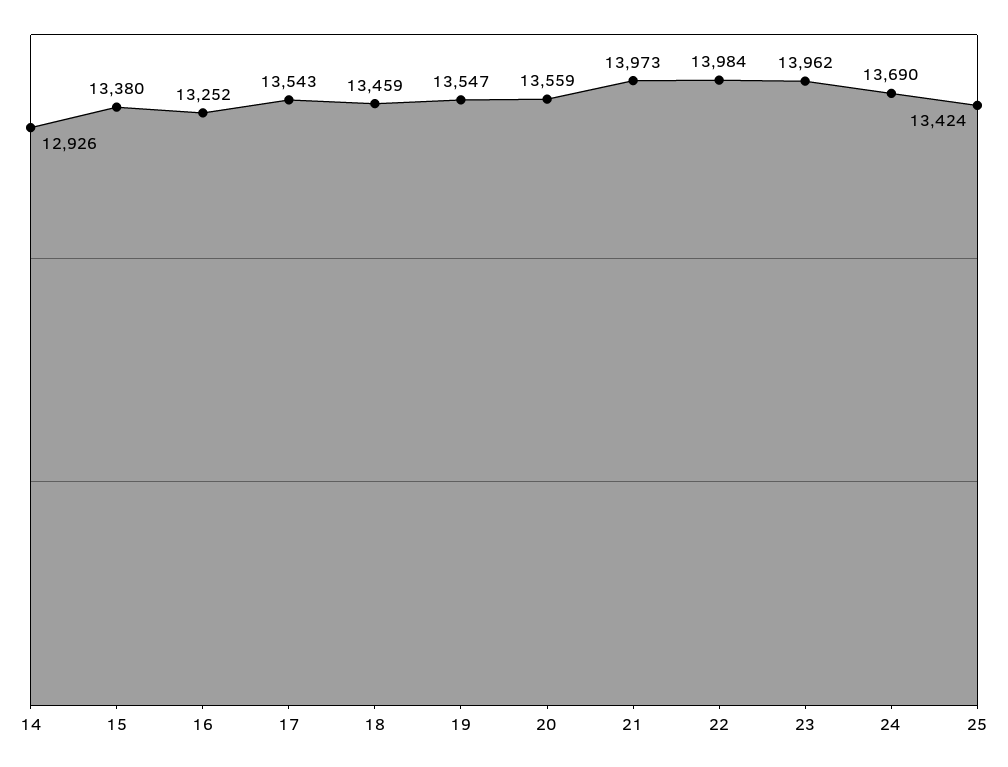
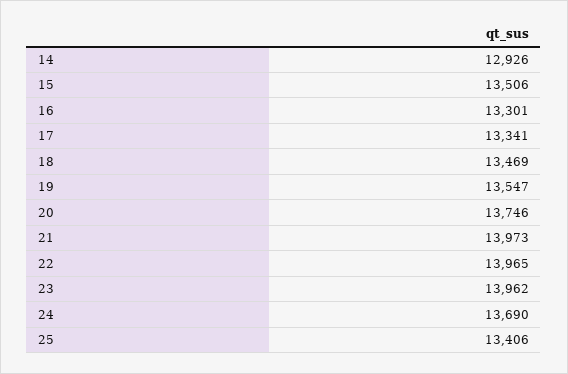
15: 13380 -> 13506
16: 13252 -> 13301
17: 13543 -> 13341
18: 13459 -> 13469
20: 13559 -> 13746
22: 13984 -> 13965
25: 13424 -> 13406

